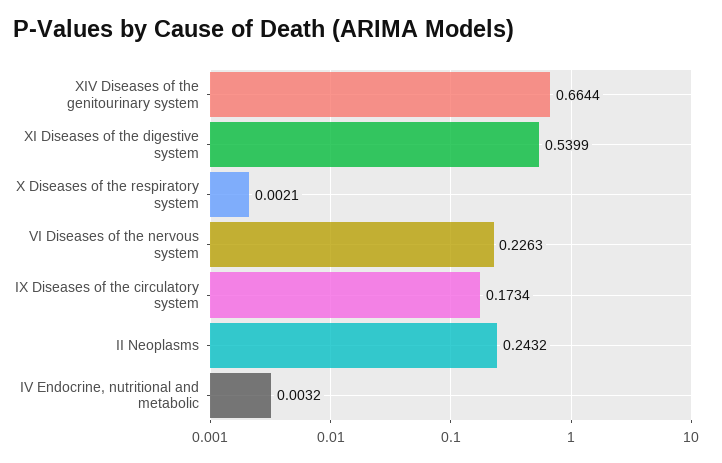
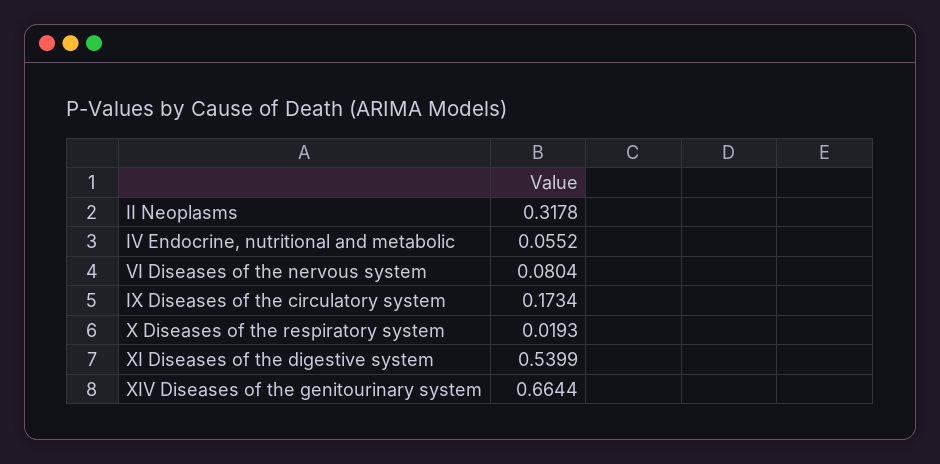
X Diseases of the respiratory system: 0.0021 -> 0.0193
VI Diseases of the nervous system: 0.2263 -> 0.0804
II Neoplasms: 0.2432 -> 0.3178
IV Endocrine, nutritional and metabolic: 0.0032 -> 0.0552

